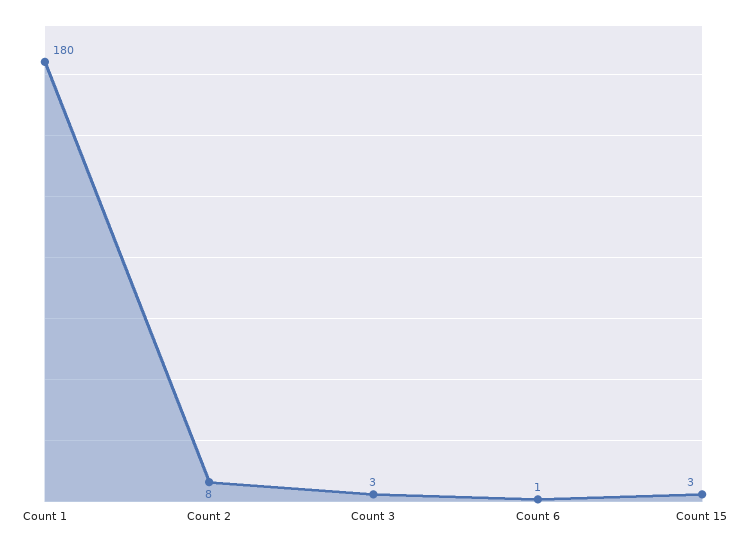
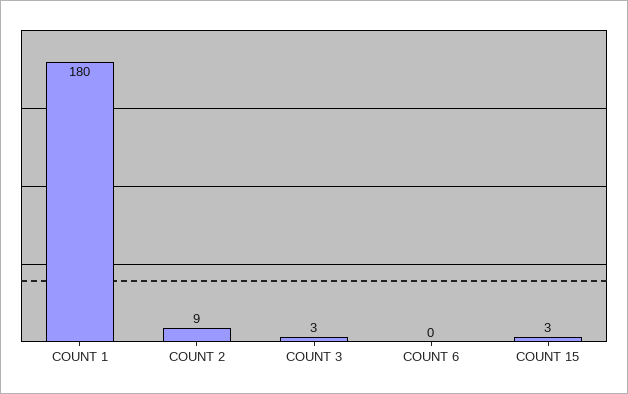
Count 2: 8 -> 9
Count 6: 1 -> 0

